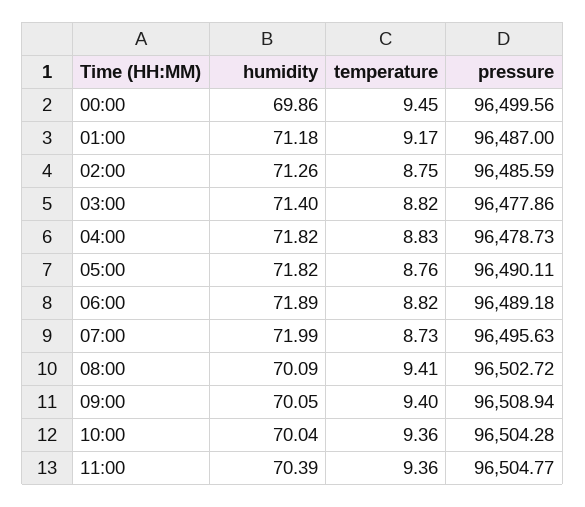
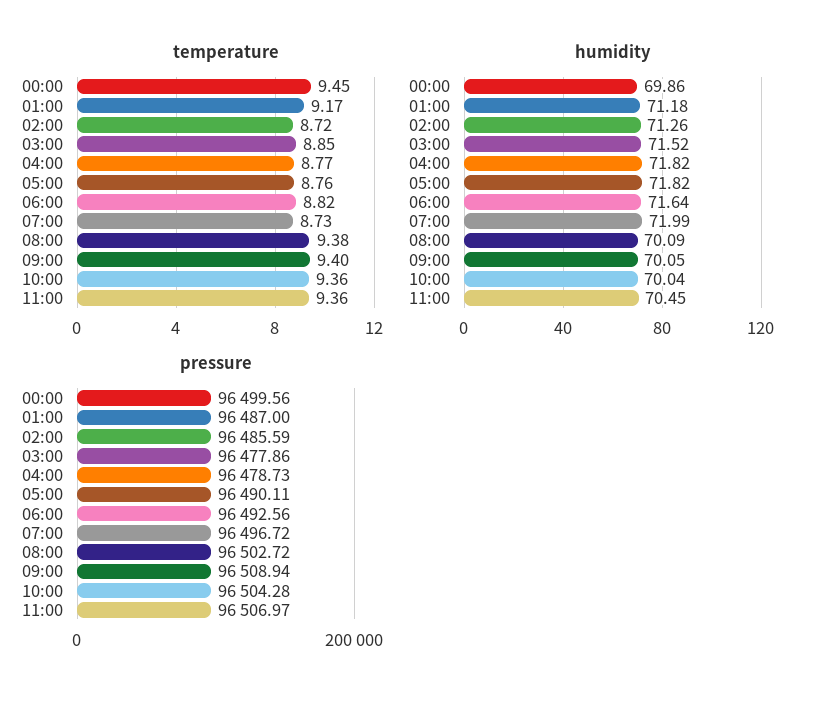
temperature, 02:00: 8.75 -> 8.72
humidity, 03:00: 71.4 -> 71.52
temperature, 03:00: 8.82 -> 8.85
temperature, 04:00: 8.83 -> 8.77
humidity, 06:00: 71.89 -> 71.64
pressure, 06:00: 96489.18 -> 96492.56
pressure, 07:00: 96495.63 -> 96496.72
temperature, 08:00: 9.41 -> 9.38
humidity, 11:00: 70.39 -> 70.45
pressure, 11:00: 96504.77 -> 96506.97

